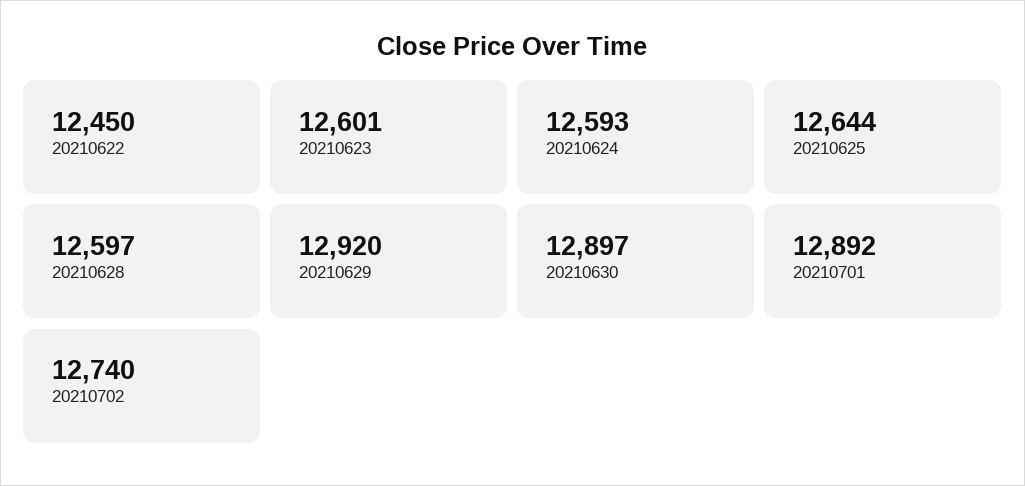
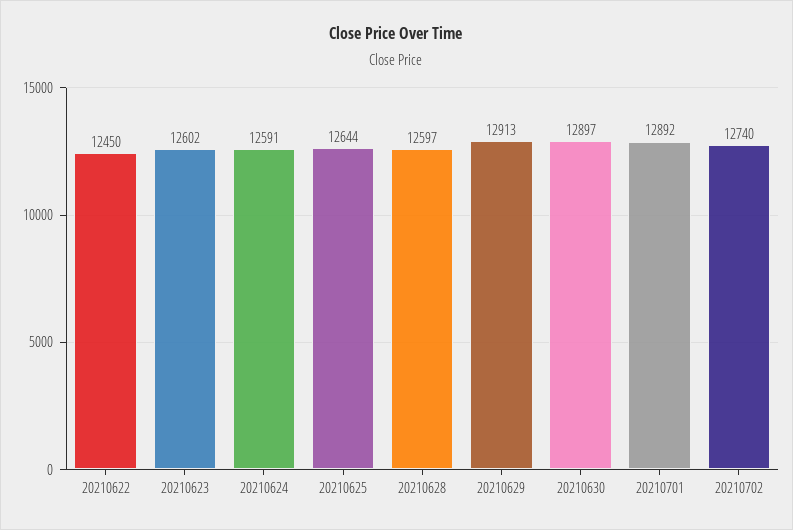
20210623: 12601 -> 12602
20210624: 12593 -> 12591
20210629: 12920 -> 12913

